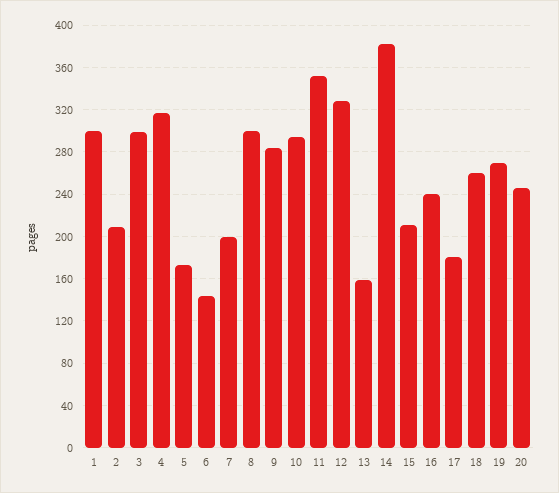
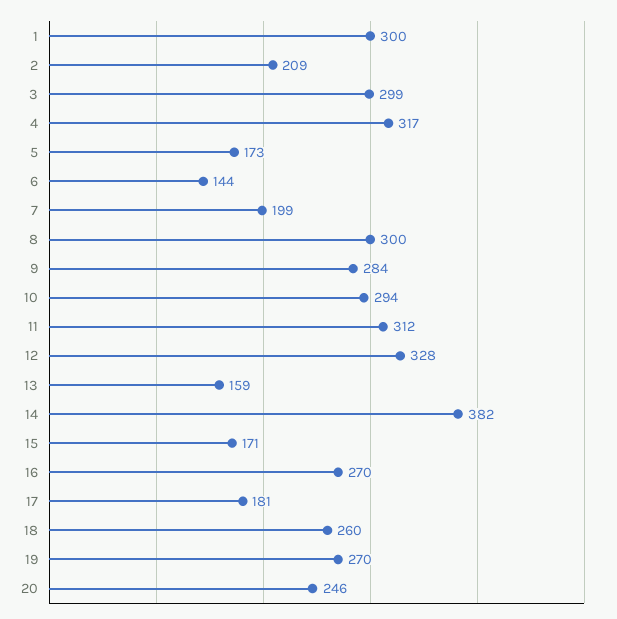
11: 350 -> 312
15: 210 -> 171
16: 240 -> 270

